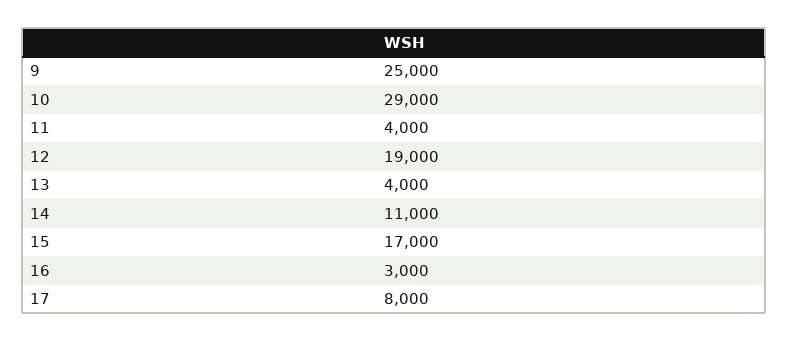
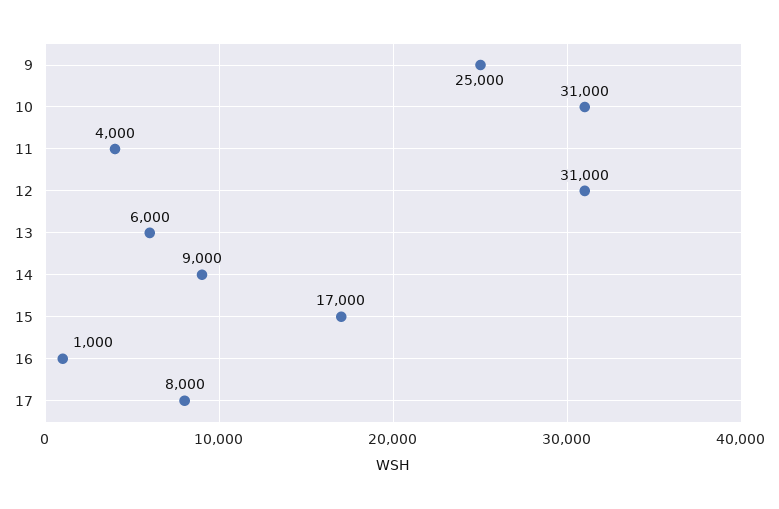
10: 29000 -> 31000
12: 19000 -> 31000
13: 4000 -> 6000
14: 11000 -> 9000
16: 3000 -> 1000

